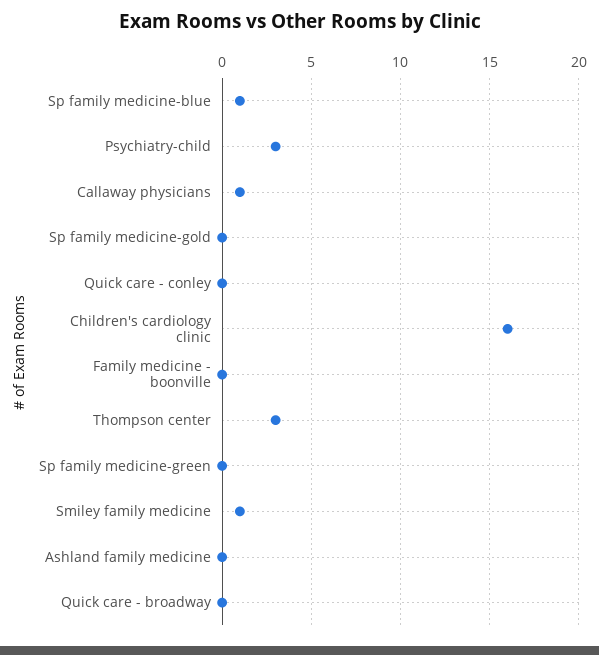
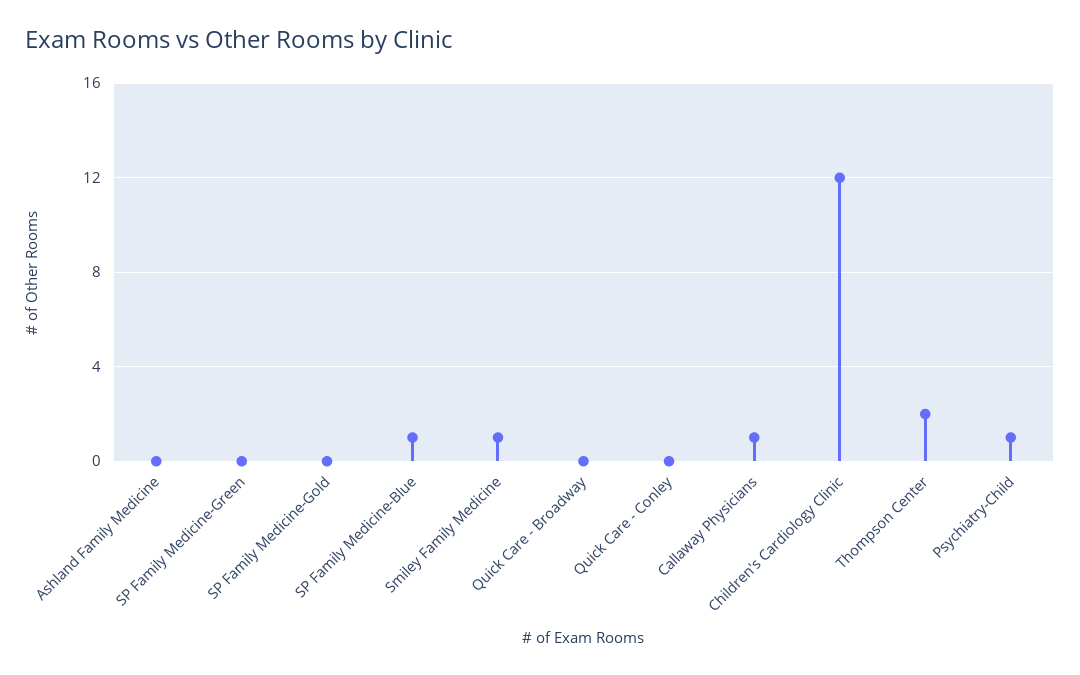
Psychiatry-child: 3 -> 1
Children's cardiology clinic: 16 -> 12
Family medicine - boonville: 0 -> none
Thompson center: 3 -> 2

